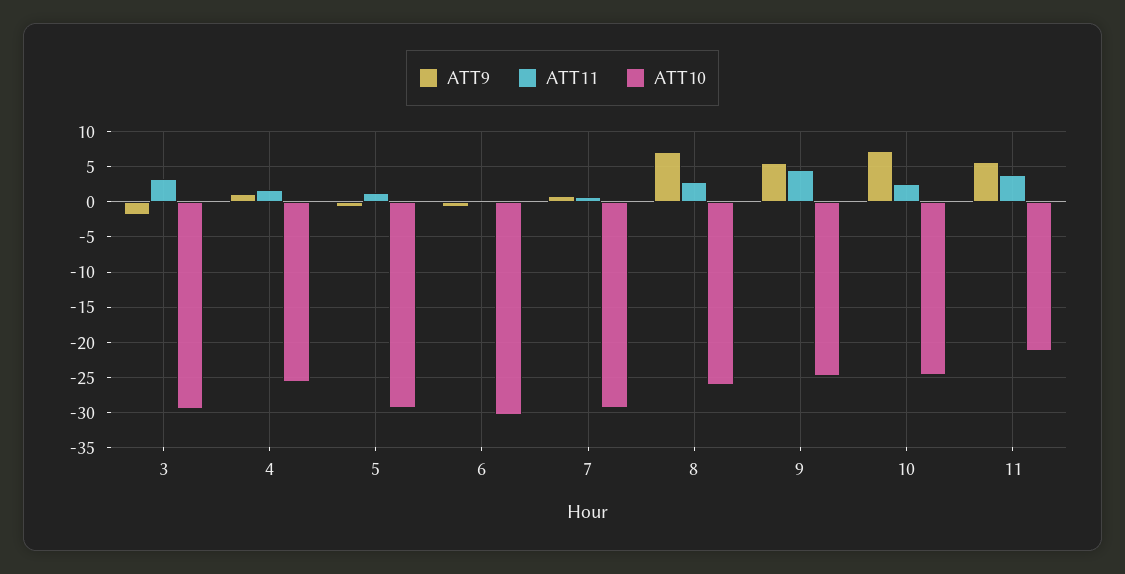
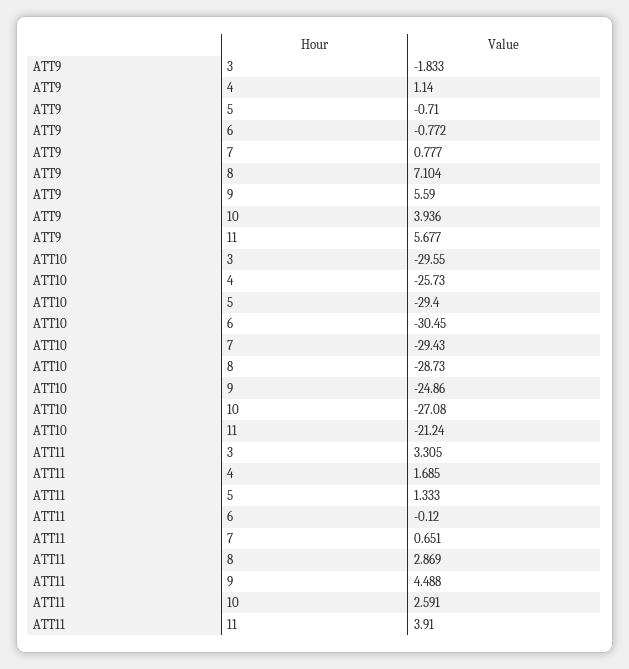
ATT10, 8: -26 -> -28.73
ATT9, 10: 7 -> 3.936
ATT10, 10: -25 -> -27.08

